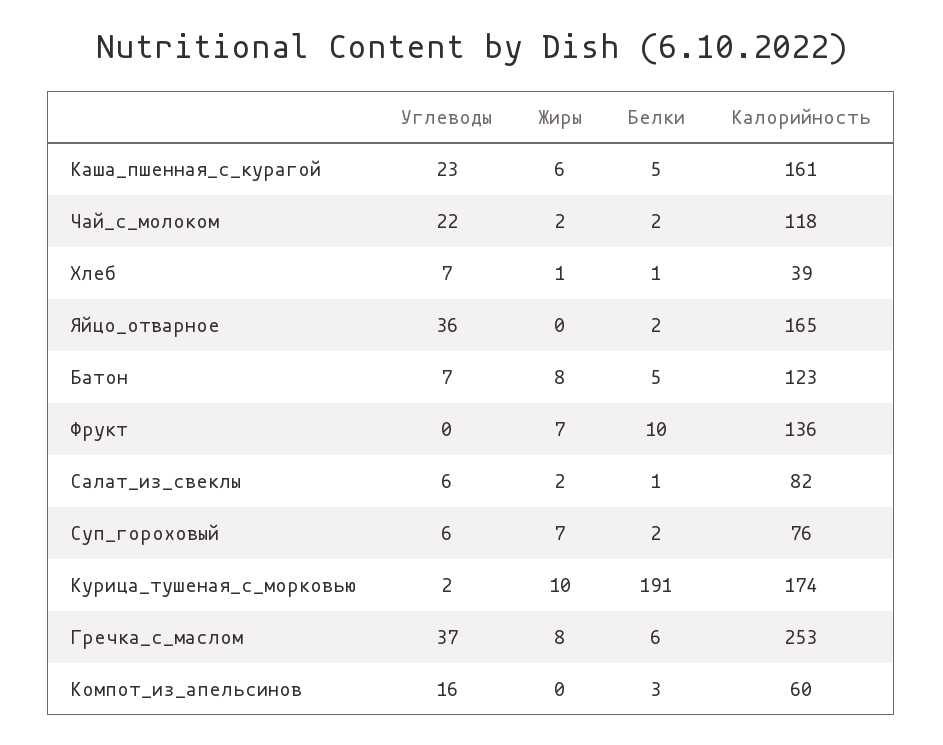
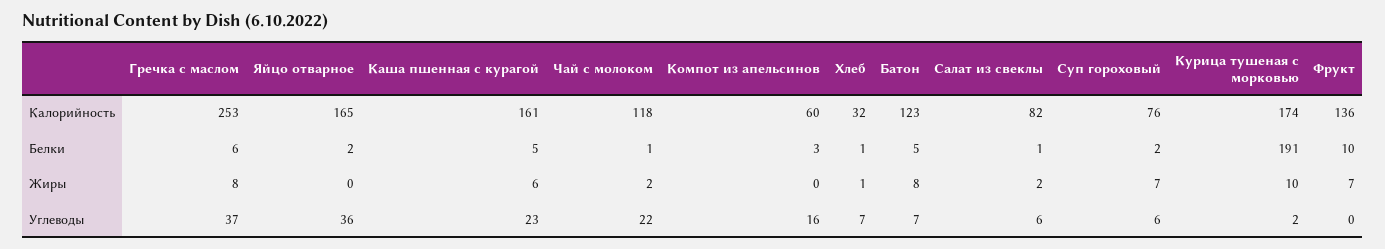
Белки, Чай_с_молоком: 2 -> 1
Калорийность, Хлеб: 39 -> 32

